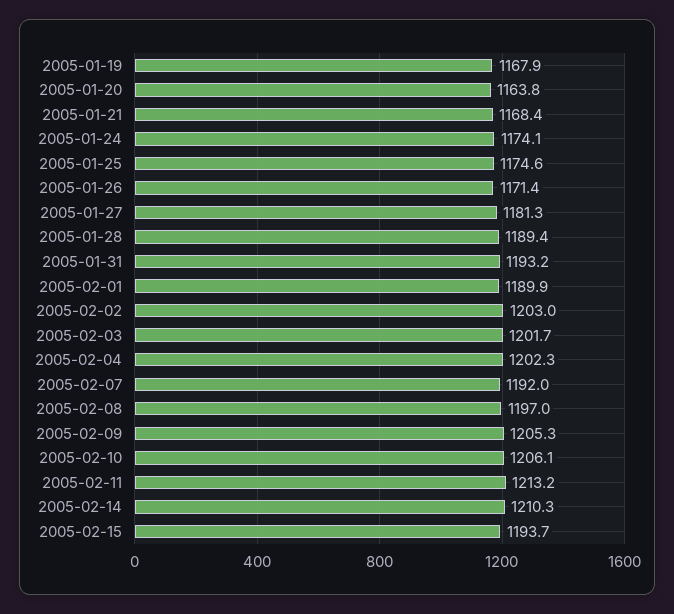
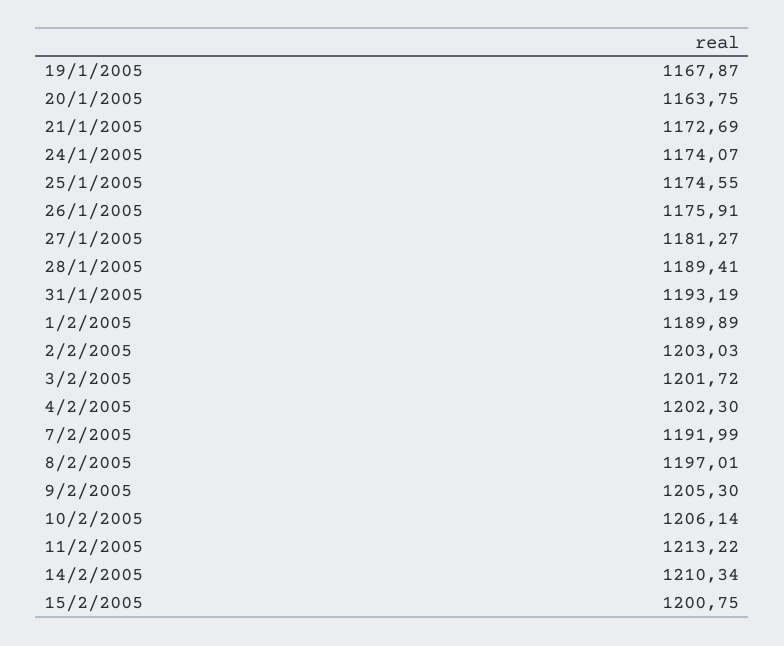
2005-01-21: 1168.4 -> 1172.69
2005-01-26: 1171.4 -> 1175.91
2005-02-15: 1193.7 -> 1200.75

